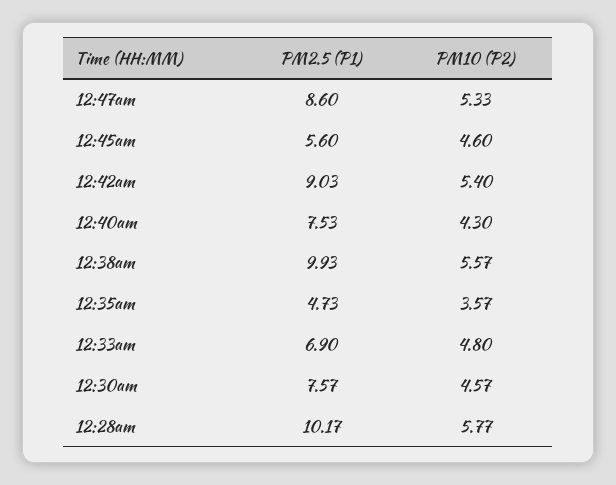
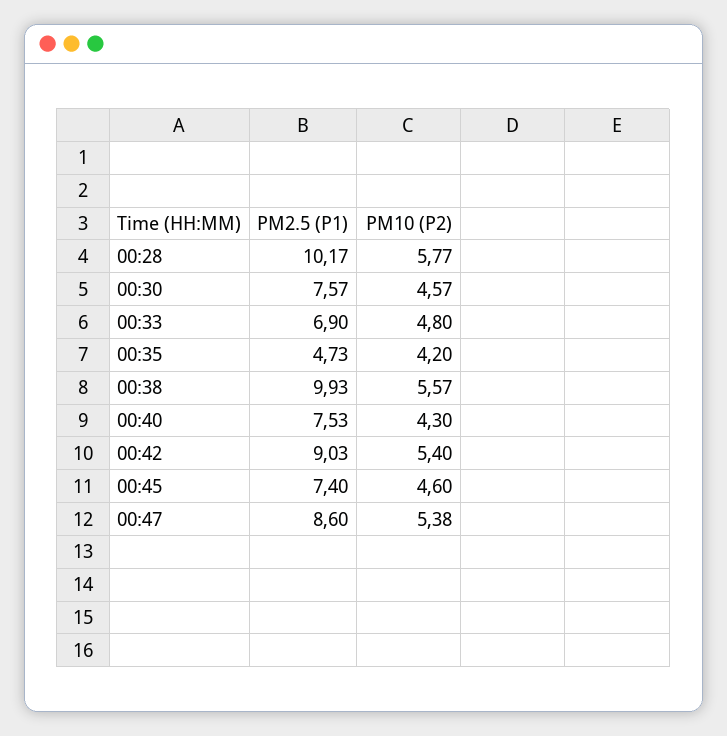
PM10 (P2), 12:47am: 5.33 -> 5.38
PM2.5 (P1), 12:45am: 5.6 -> 7.4
PM10 (P2), 12:35am: 3.57 -> 4.2

